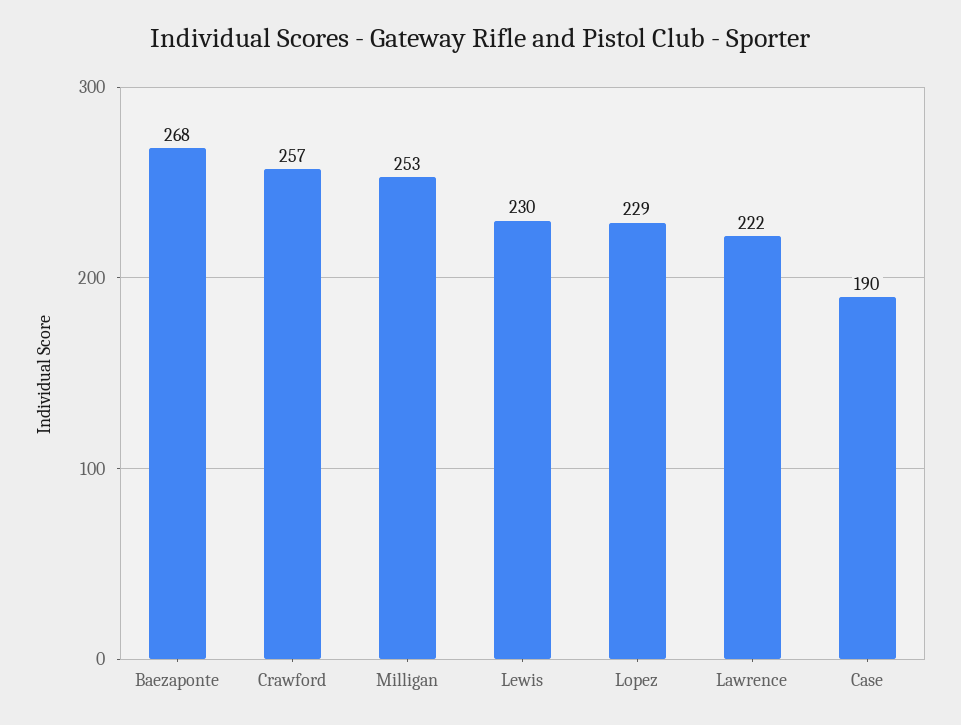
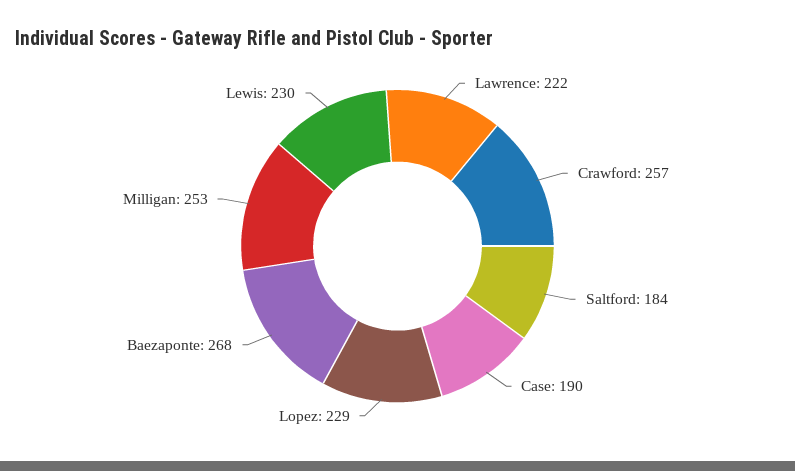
Saltford: none -> 184

